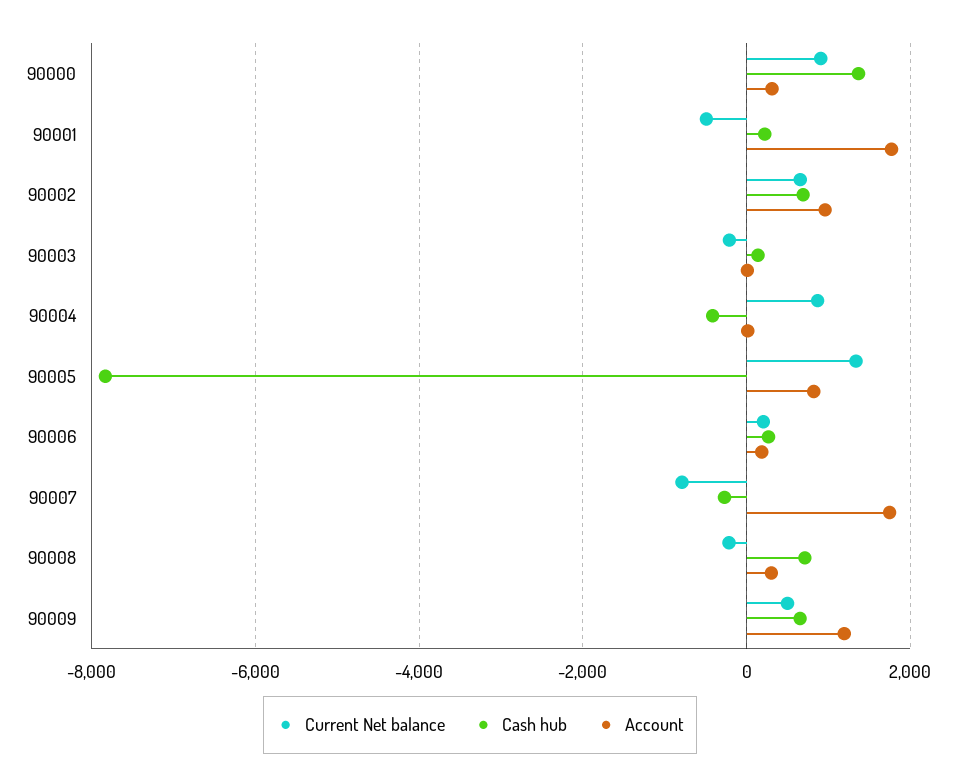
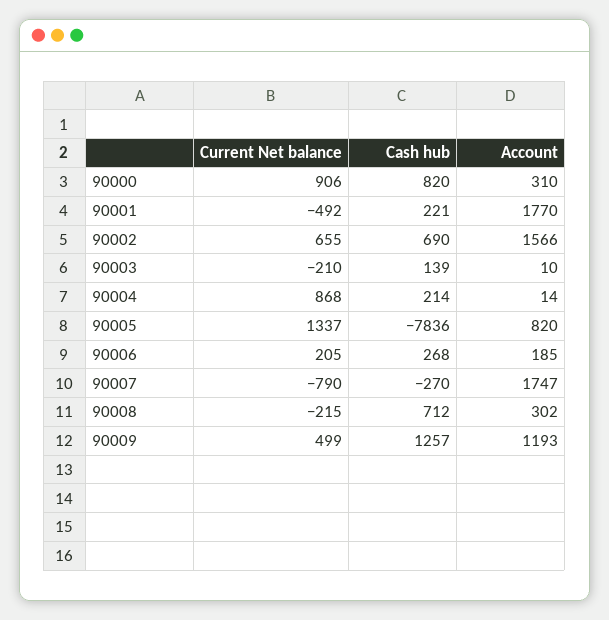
Cash hub, 90000: 1400 -> 820
Account, 90002: 1000 -> 1566
Cash hub, 90004: -400 -> 214
Cash hub, 90009: 600 -> 1257

